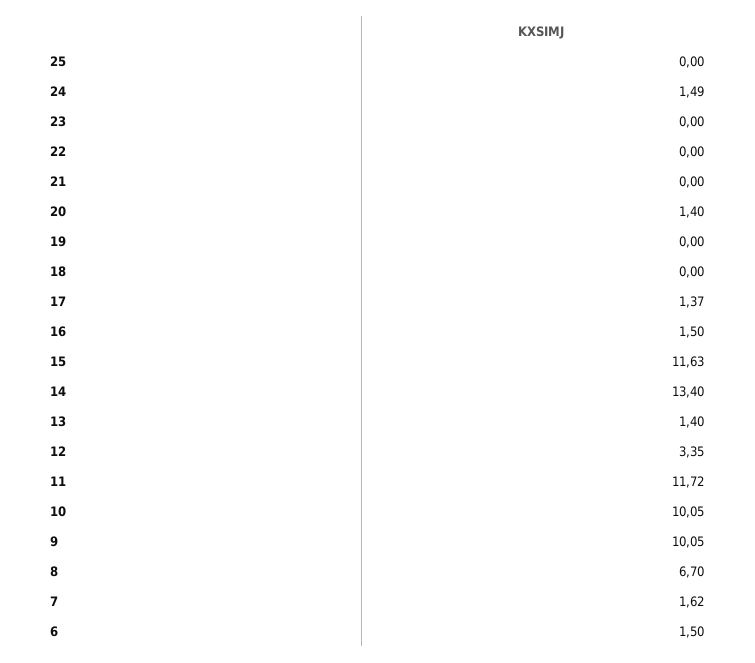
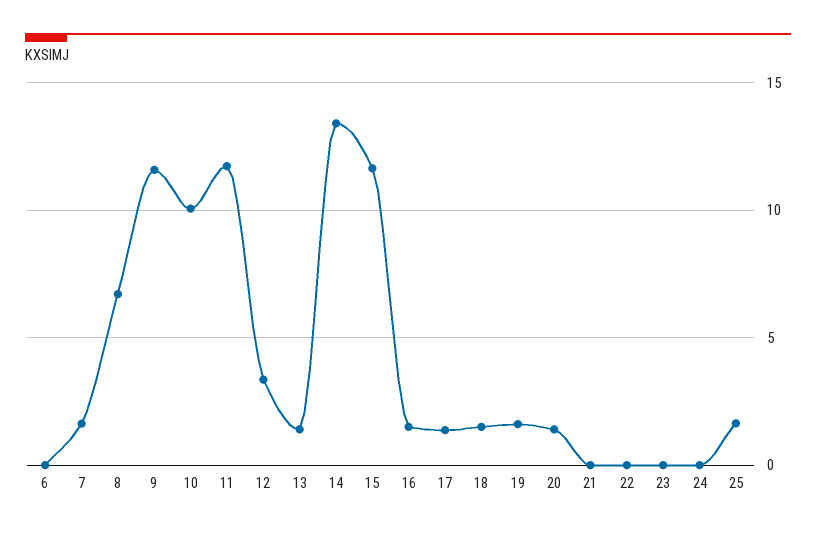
25: 0 -> 1.5
24: 1.49 -> 0
19: 0 -> 1.5
18: 0 -> 1.5
9: 10.05 -> 11.5
6: 1.5 -> 0

